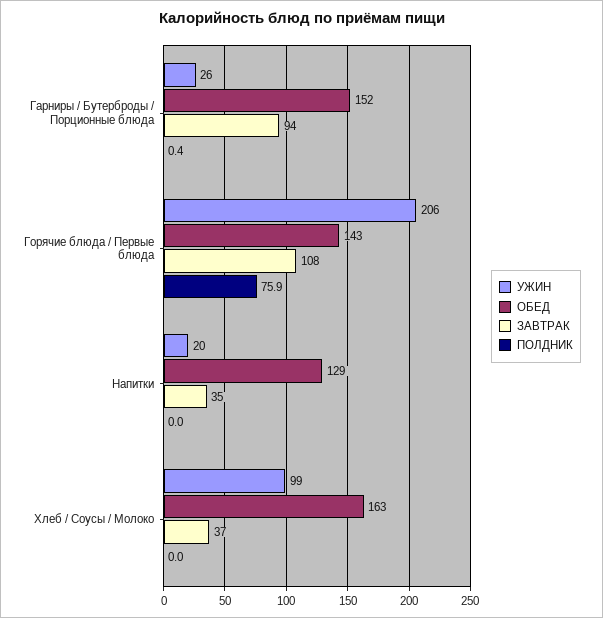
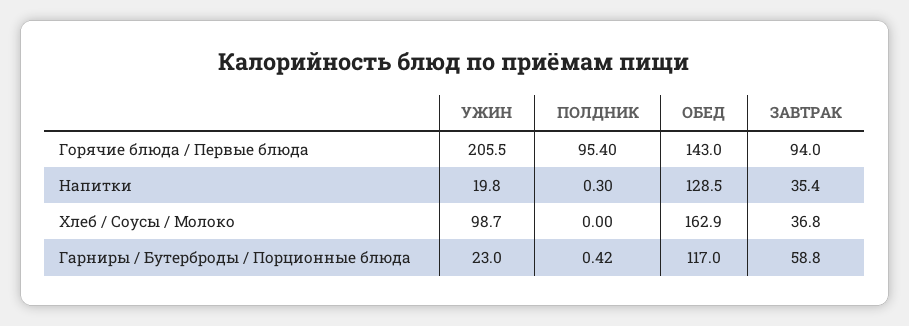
УЖИН, Гарниры / Бутерброды / Порционные блюда: 26 -> 23
ОБЕД, Гарниры / Бутерброды / Порционные блюда: 152 -> 117
ЗАВТРАК, Гарниры / Бутерброды / Порционные блюда: 94 -> 58.8
ЗАВТРАК, Горячие блюда / Первые блюда: 108 -> 94
ПОЛДНИК, Горячие блюда / Первые блюда: 75.9 -> 95.4
ПОЛДНИК, Напитки: 0 -> 0.3

